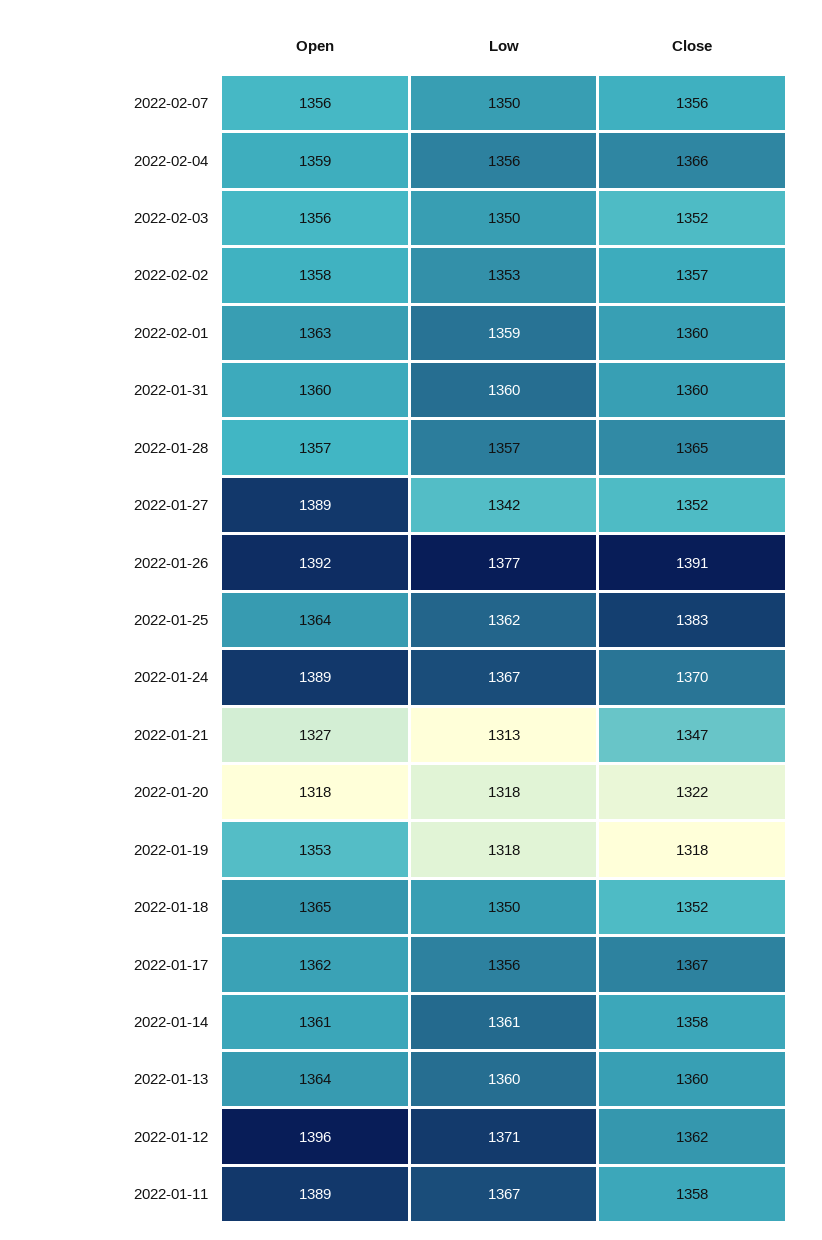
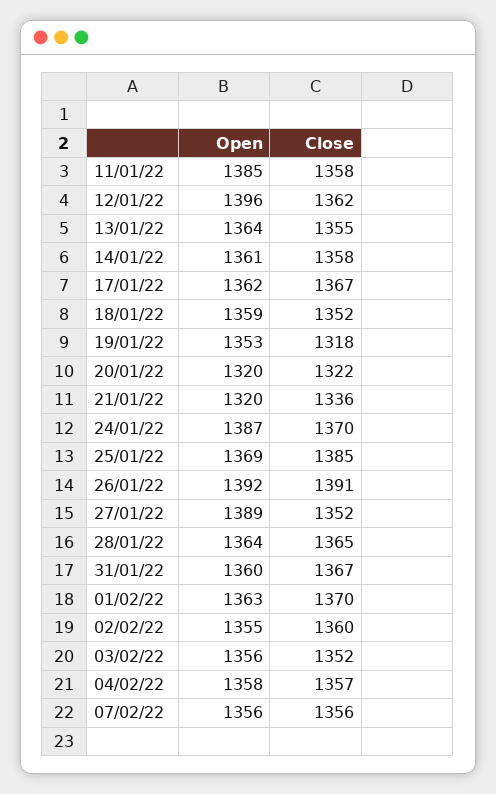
Low, 2022-02-07: 1350 -> none
Open, 2022-02-04: 1359 -> 1358
Low, 2022-02-04: 1356 -> none
Close, 2022-02-04: 1366 -> 1357
Low, 2022-02-03: 1350 -> none
Open, 2022-02-02: 1358 -> 1355
Low, 2022-02-02: 1353 -> none
Close, 2022-02-02: 1357 -> 1360
Low, 2022-02-01: 1359 -> none
Close, 2022-02-01: 1360 -> 1370
Low, 2022-01-31: 1360 -> none
Close, 2022-01-31: 1360 -> 1367
Open, 2022-01-28: 1357 -> 1364
Low, 2022-01-28: 1357 -> none
Low, 2022-01-27: 1342 -> none
Low, 2022-01-26: 1377 -> none
Open, 2022-01-25: 1364 -> 1369
Low, 2022-01-25: 1362 -> none
Close, 2022-01-25: 1383 -> 1385
Open, 2022-01-24: 1389 -> 1387
Low, 2022-01-24: 1367 -> none
Open, 2022-01-21: 1327 -> 1320
Low, 2022-01-21: 1313 -> none
Close, 2022-01-21: 1347 -> 1336
Open, 2022-01-20: 1318 -> 1320
Low, 2022-01-20: 1318 -> none
Low, 2022-01-19: 1318 -> none
Open, 2022-01-18: 1365 -> 1359
Low, 2022-01-18: 1350 -> none
Low, 2022-01-17: 1356 -> none
Low, 2022-01-14: 1361 -> none
Low, 2022-01-13: 1360 -> none
Close, 2022-01-13: 1360 -> 1355
Low, 2022-01-12: 1371 -> none
Open, 2022-01-11: 1389 -> 1385
Low, 2022-01-11: 1367 -> none

